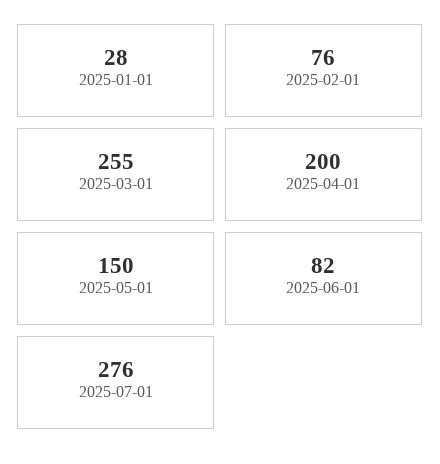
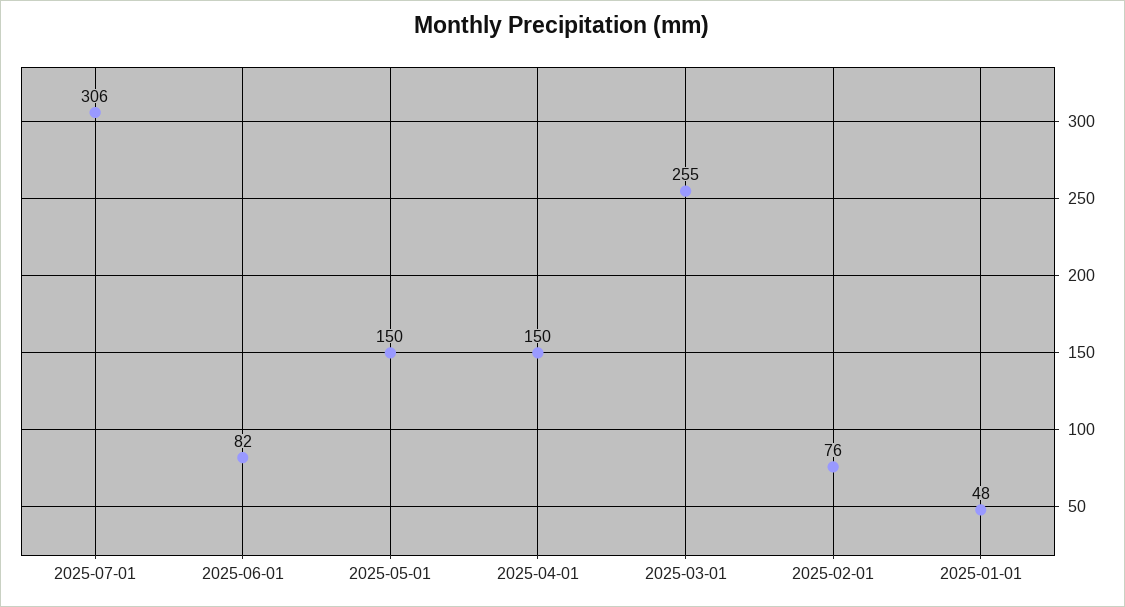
2025-01-01: 28 -> 48
2025-04-01: 200 -> 150
2025-07-01: 276 -> 306

